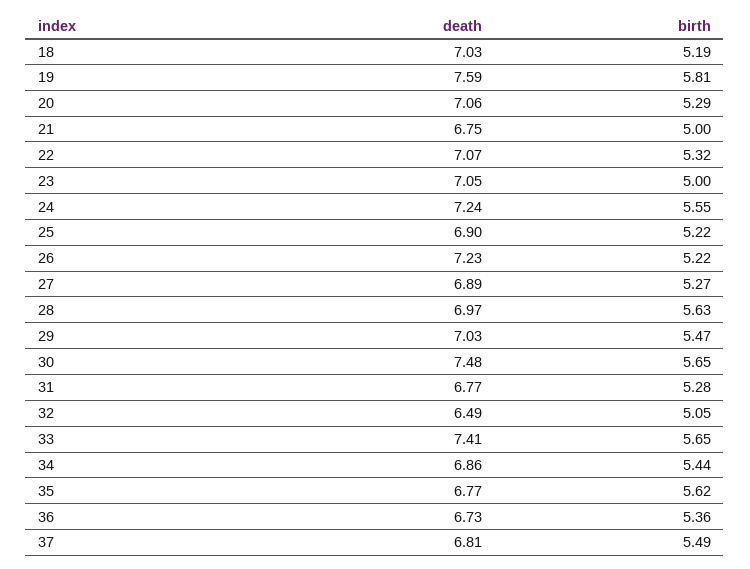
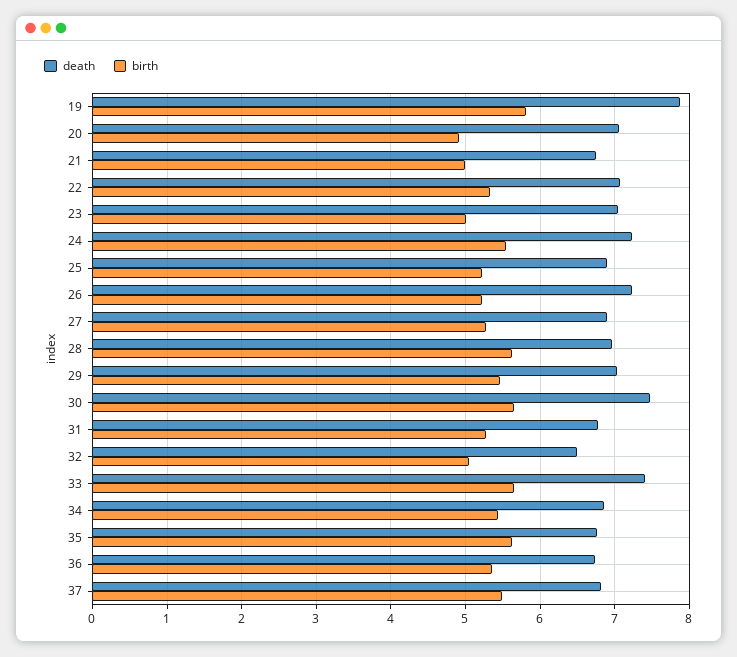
death, 18: 7.03 -> none
birth, 18: 5.19 -> none
death, 19: 7.59 -> 7.9
birth, 20: 5.29 -> 4.9

